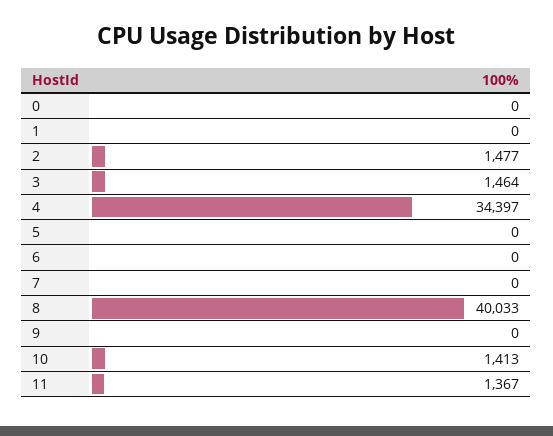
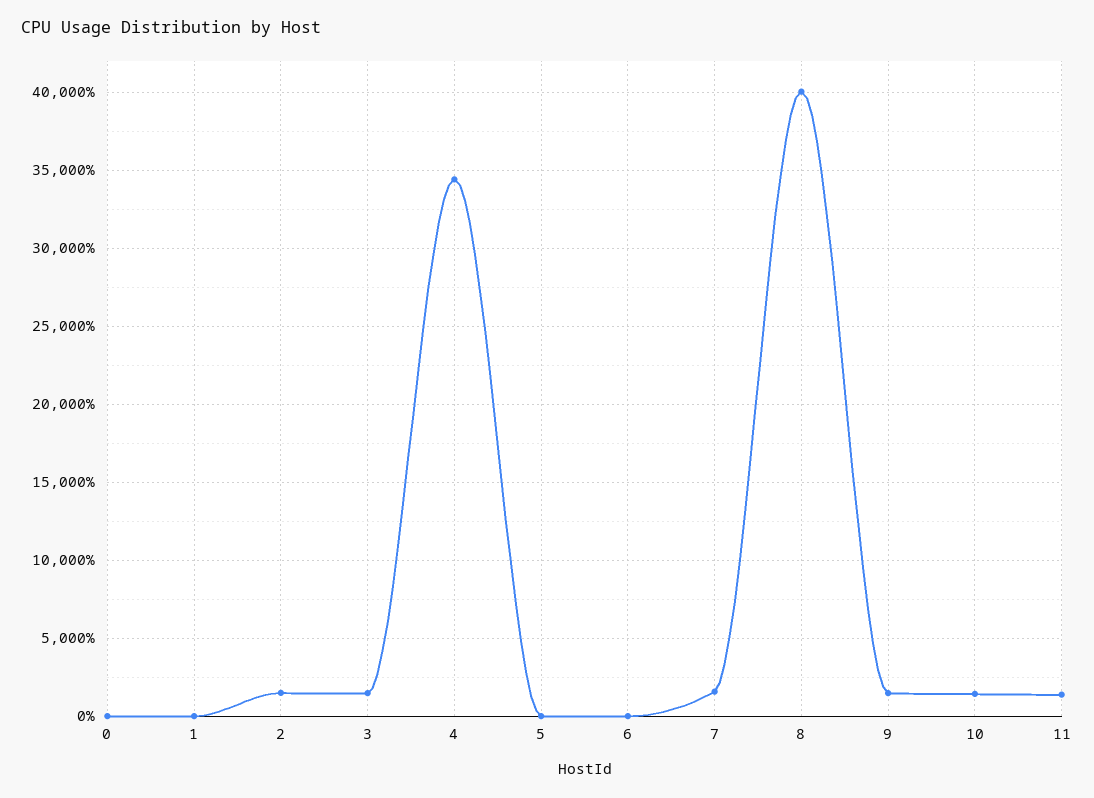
7: 0 -> 1500
9: 0 -> 1500

